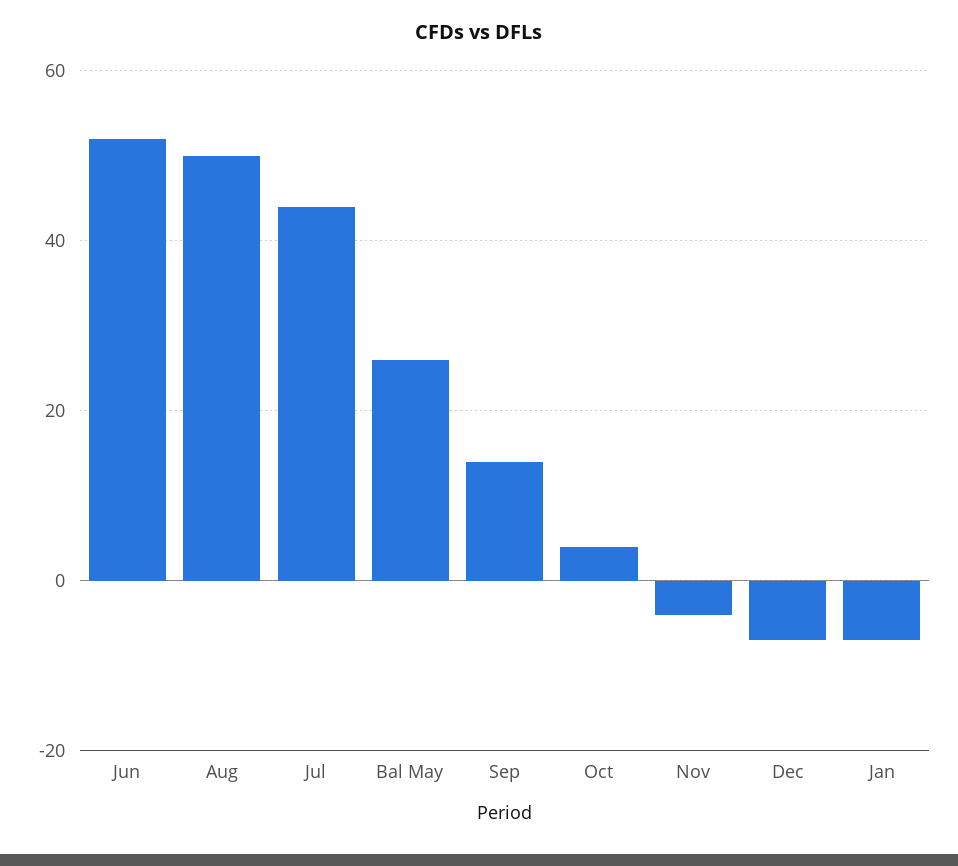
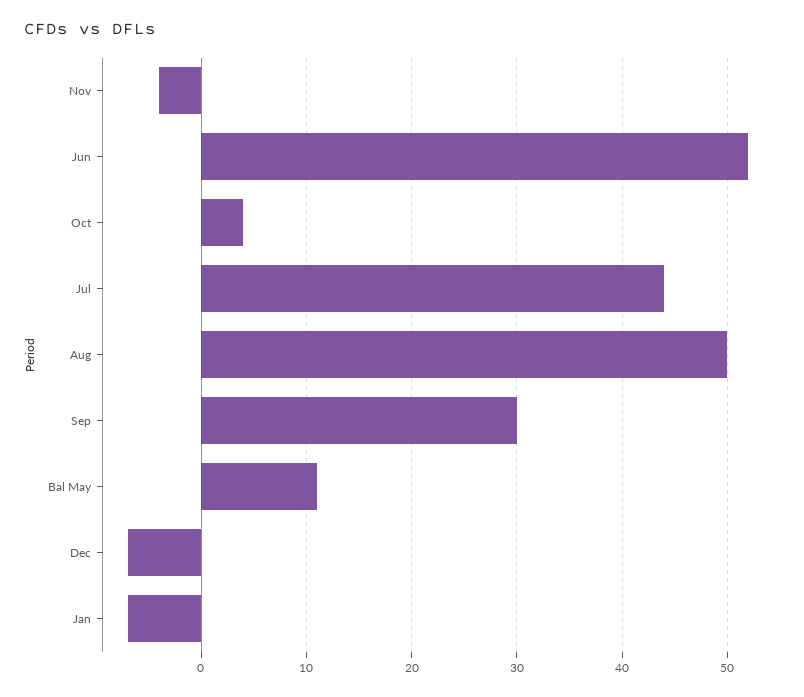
Bal May: 25 -> 11
Sep: 15 -> 30

